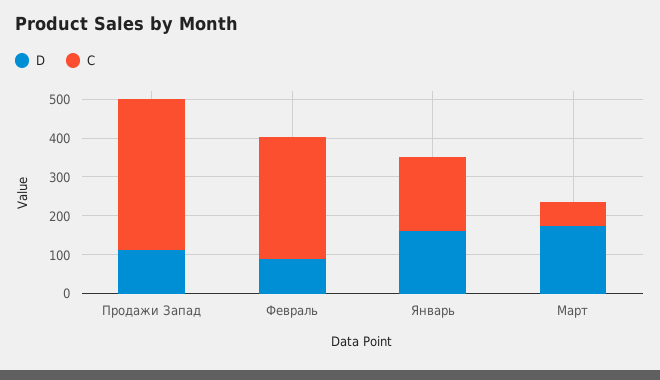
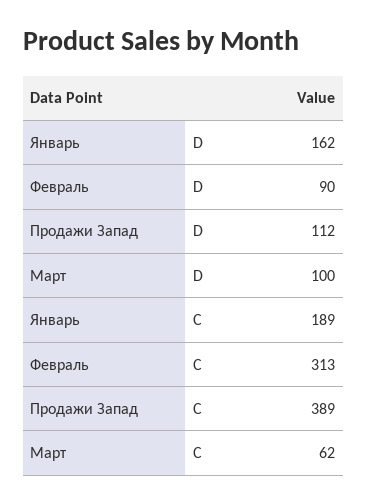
D, Март: 175 -> 100

